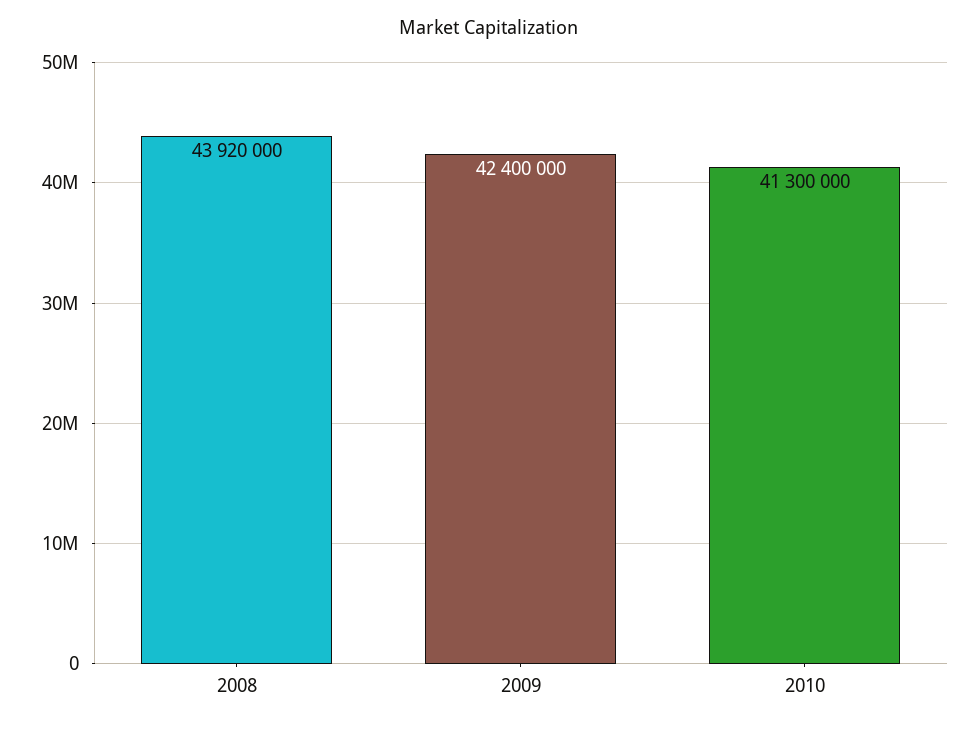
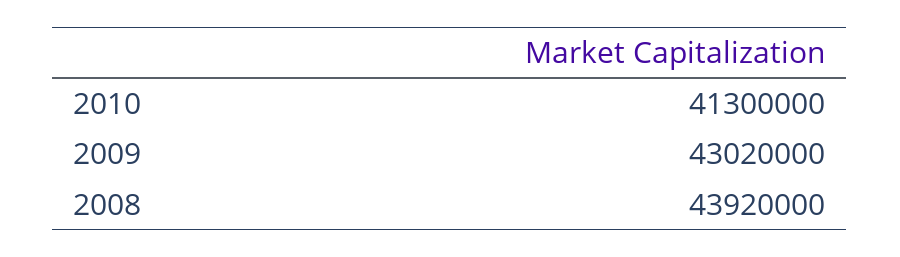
2009: 42400000 -> 43020000

